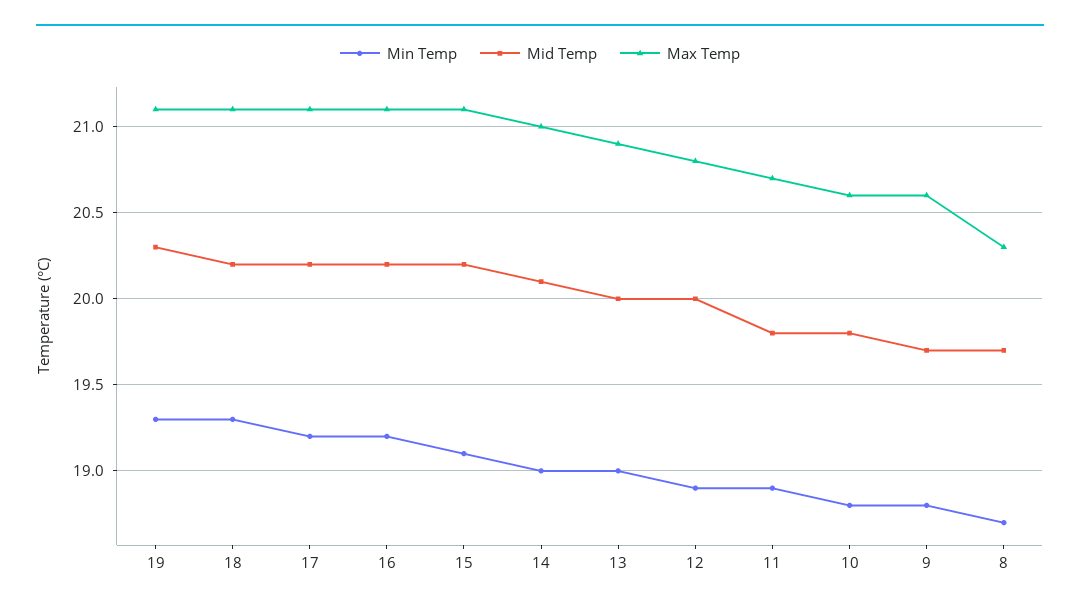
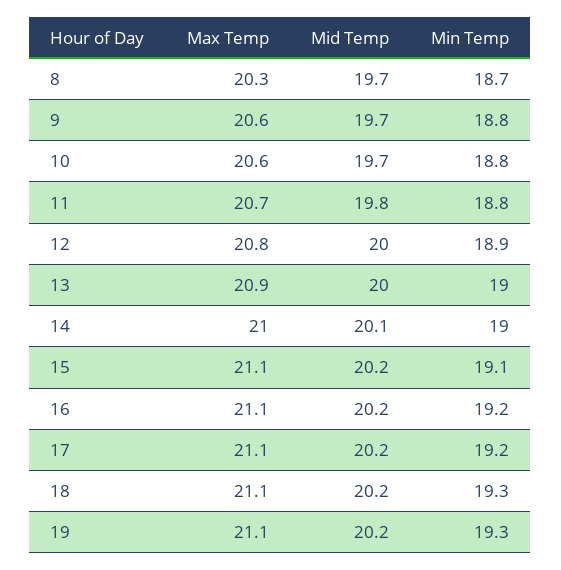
Mid Temp, 19: 20.3 -> 20.2
Min Temp, 11: 18.9 -> 18.8
Mid Temp, 10: 19.8 -> 19.7

